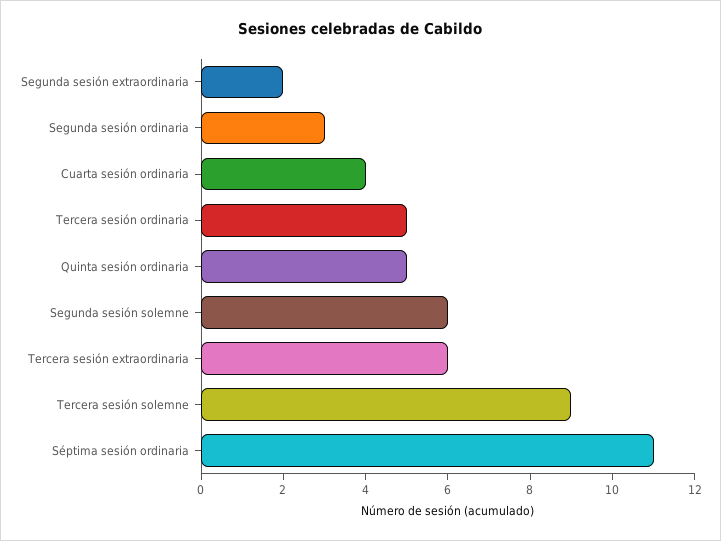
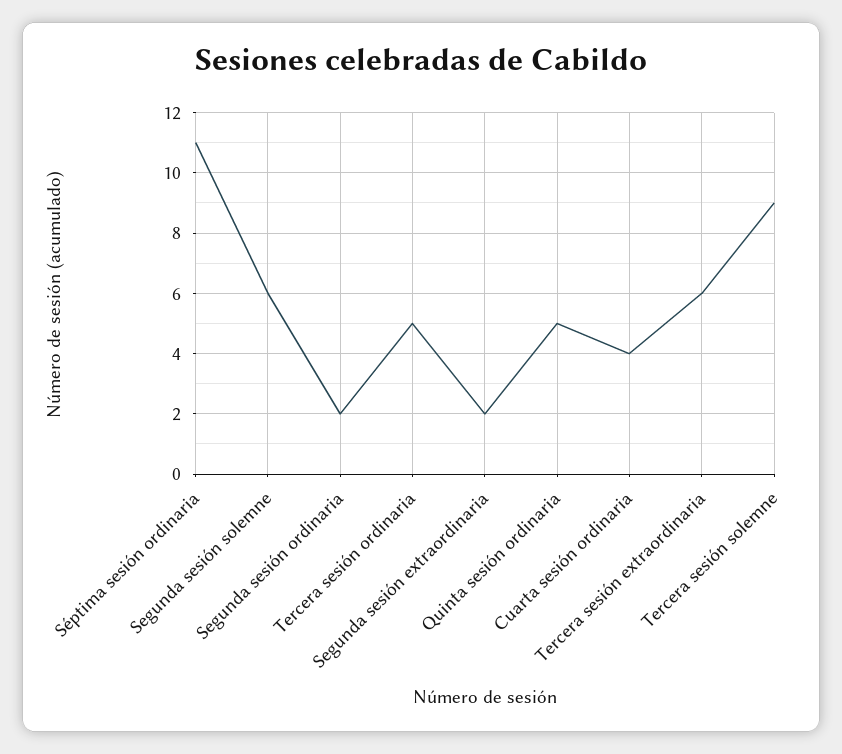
Segunda sesión ordinaria: 3 -> 2

